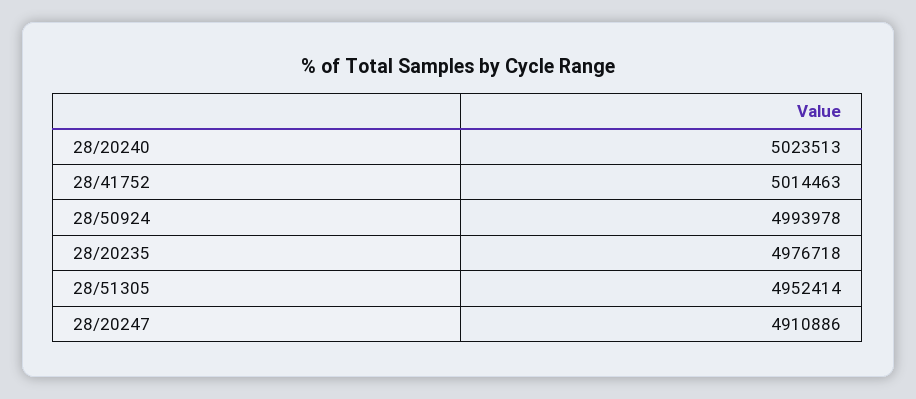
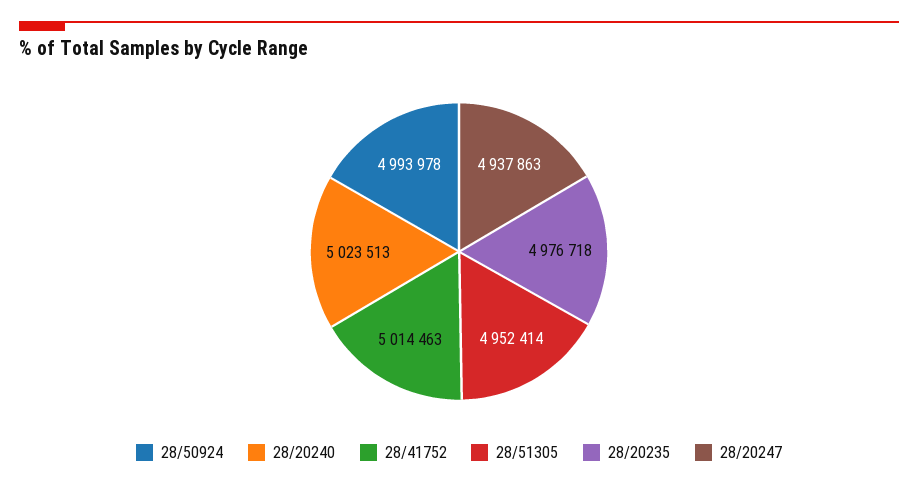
28/20247: 4910886 -> 4937863

